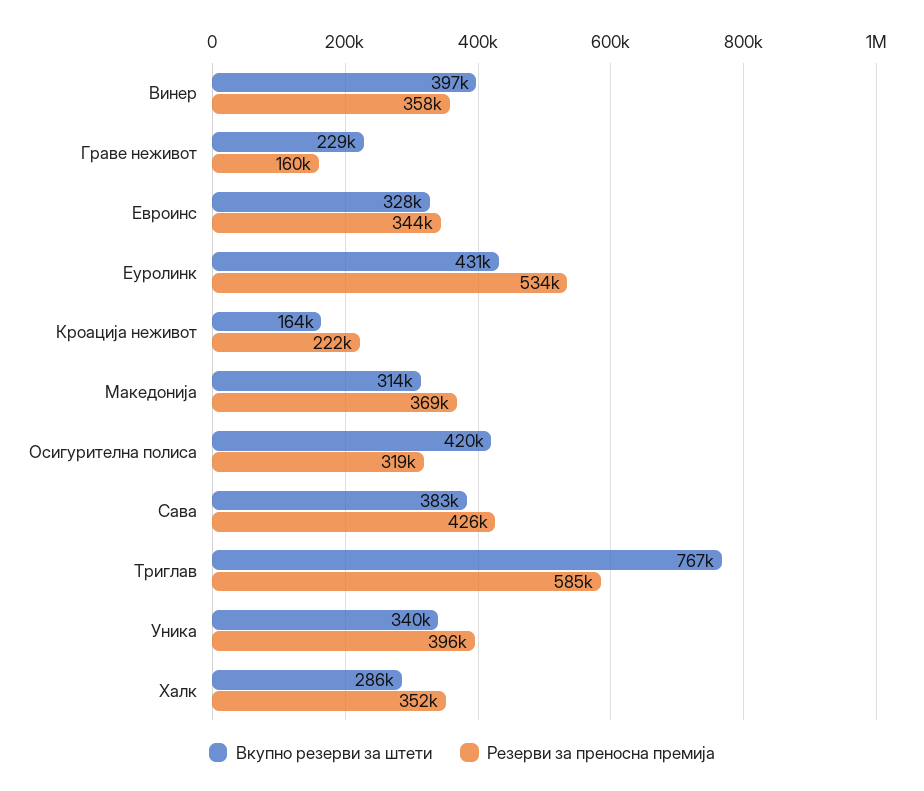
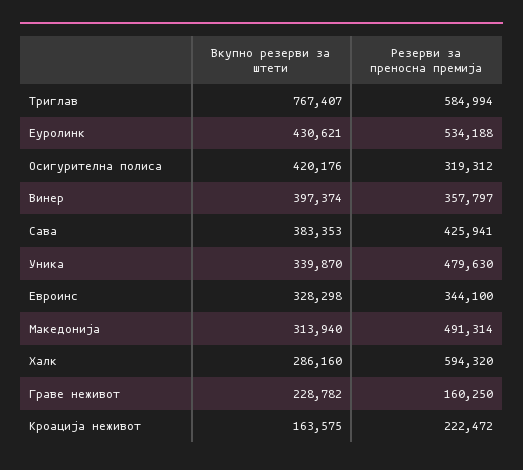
Резерви за преносна премија, Македонија: 369000 -> 491314
Резерви за преносна премија, Уника: 396000 -> 479630
Резерви за преносна премија, Халк: 352000 -> 594320

